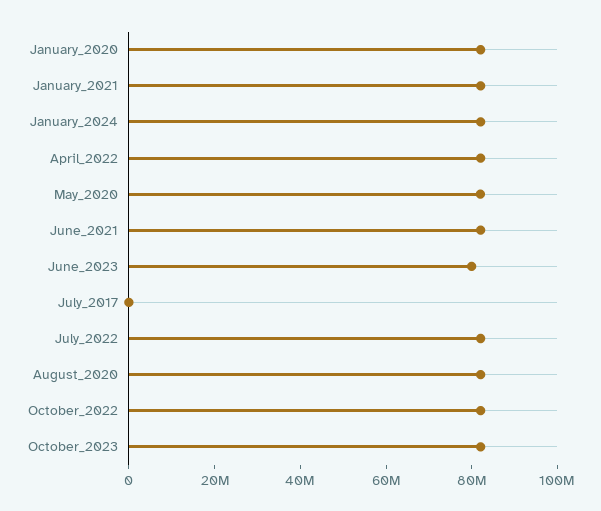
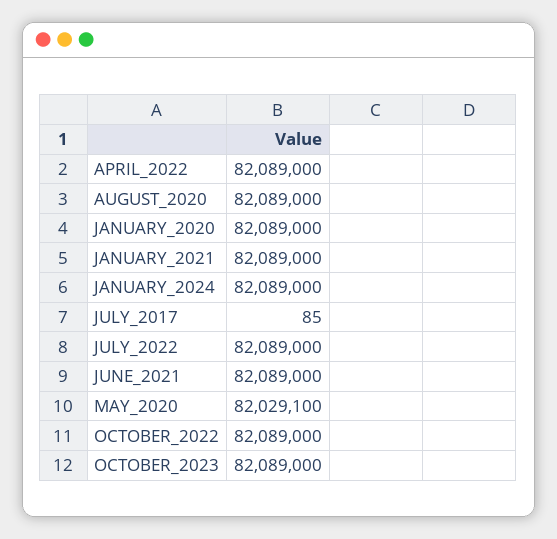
June_2023: 80000000 -> none

